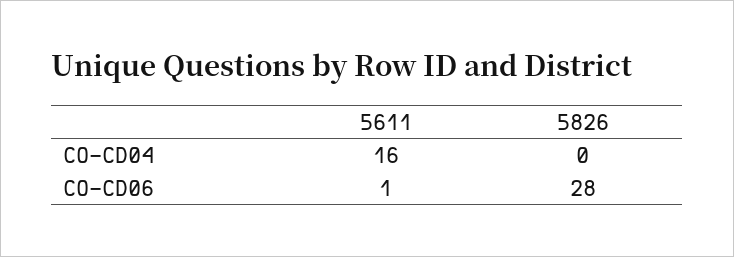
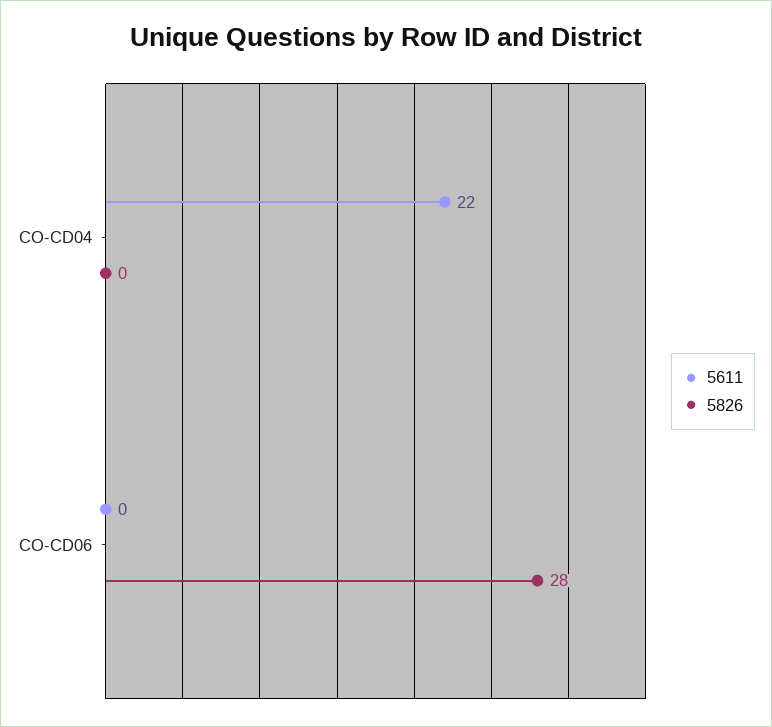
5611, CO-CD04: 16 -> 22
5611, CO-CD06: 1 -> 0

